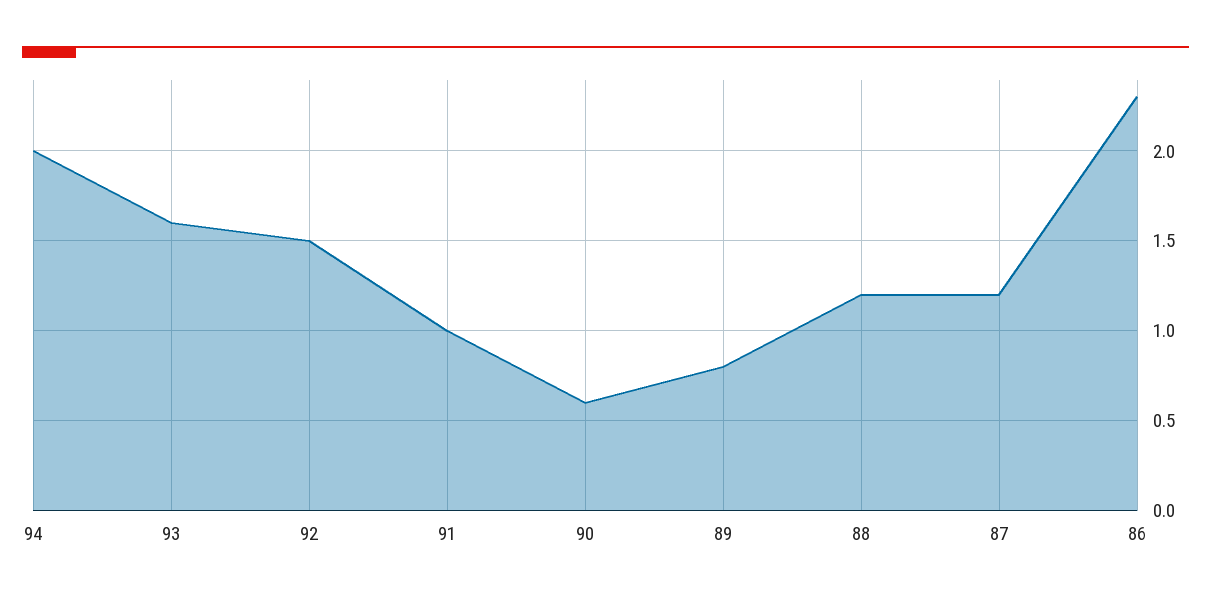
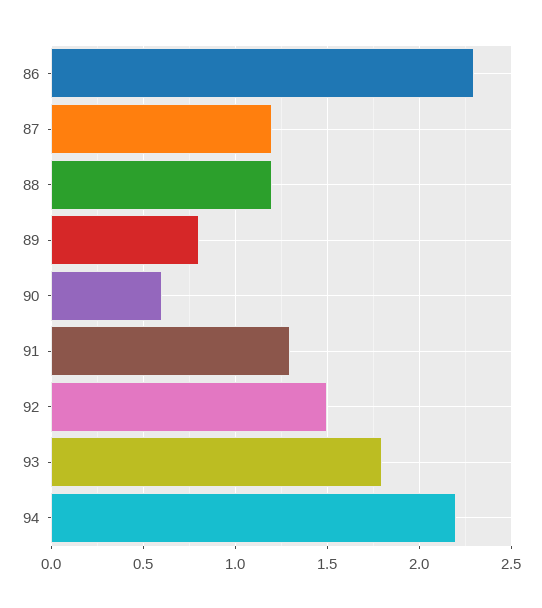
94: 2 -> 2.2
93: 1.6 -> 1.8
91: 1 -> 1.3

